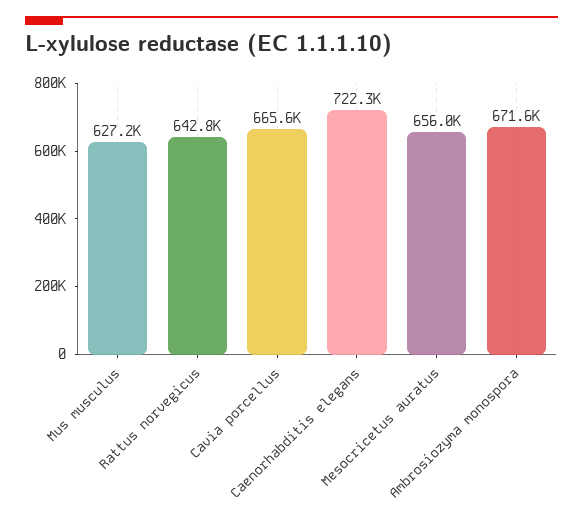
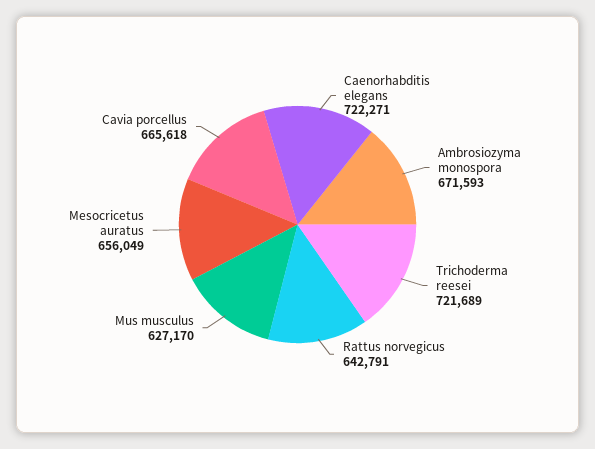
Trichoderma reesei: none -> 721689

